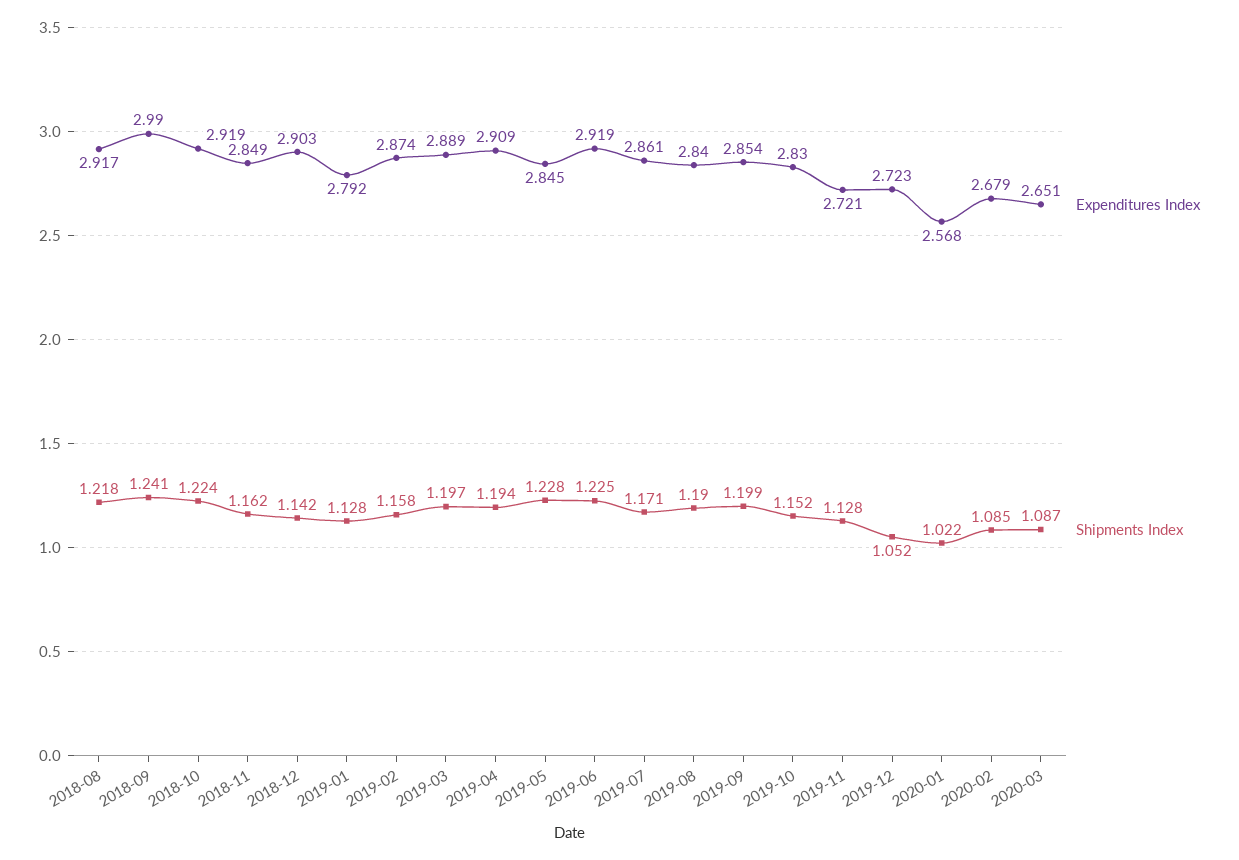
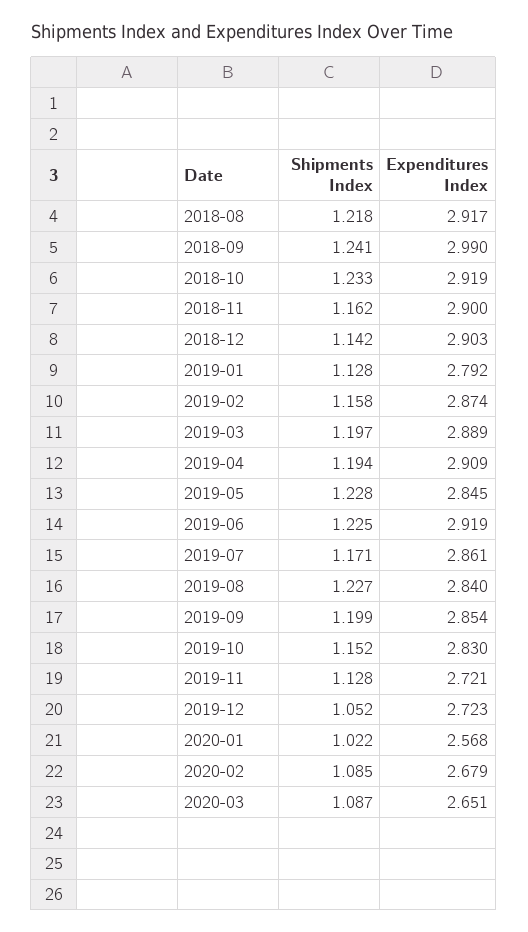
Shipments Index, 2018-10: 1.224 -> 1.233
Expenditures Index, 2018-11: 2.849 -> 2.9
Shipments Index, 2019-08: 1.19 -> 1.227

